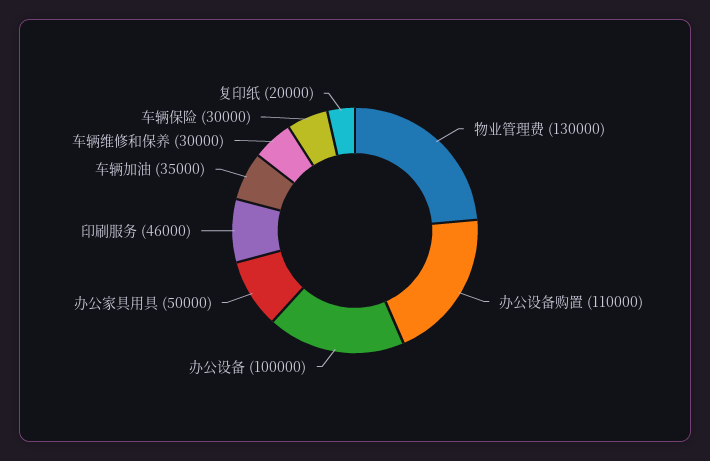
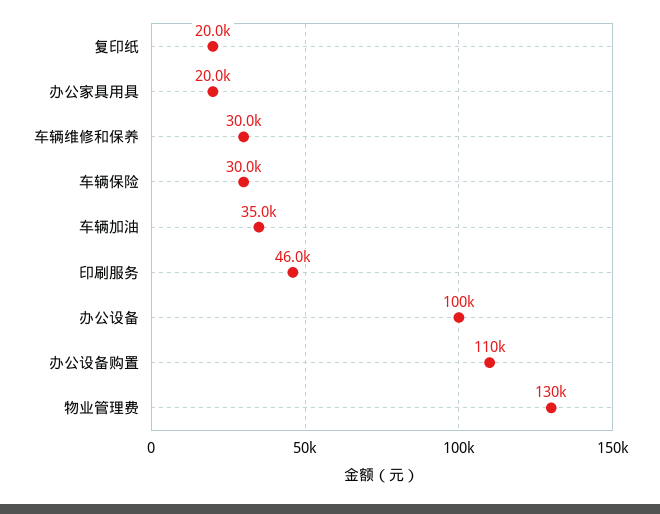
办公家具用具: 50000 -> 20000

